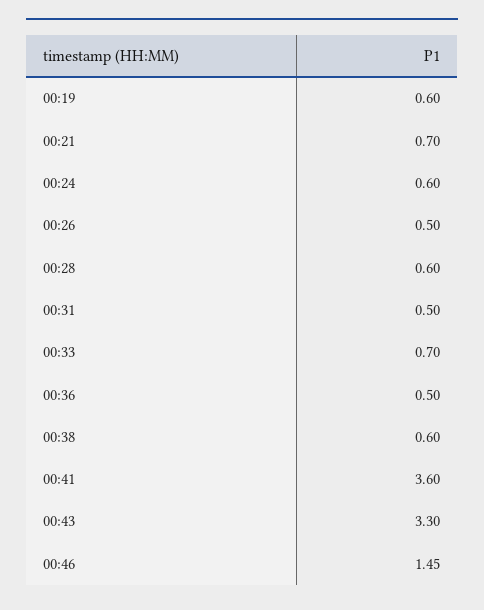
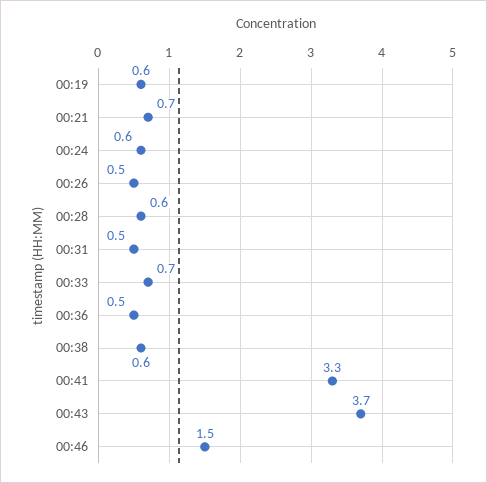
00:41: 3.6 -> 3.3
00:43: 3.3 -> 3.7

